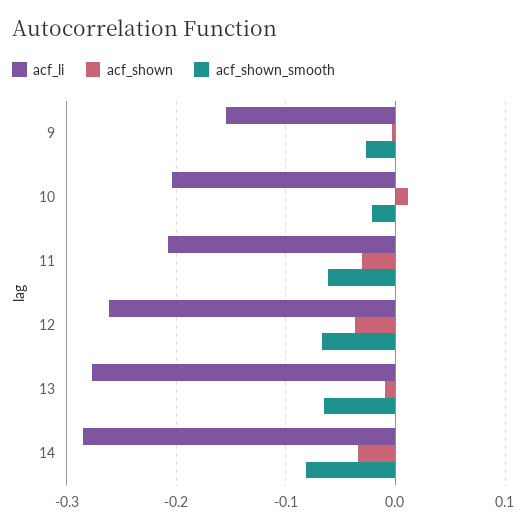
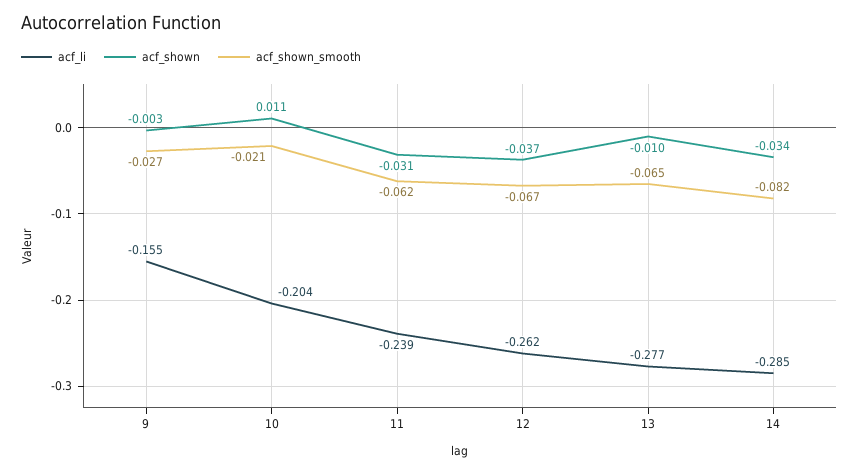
acf_li, 11: -0.21 -> -0.239

